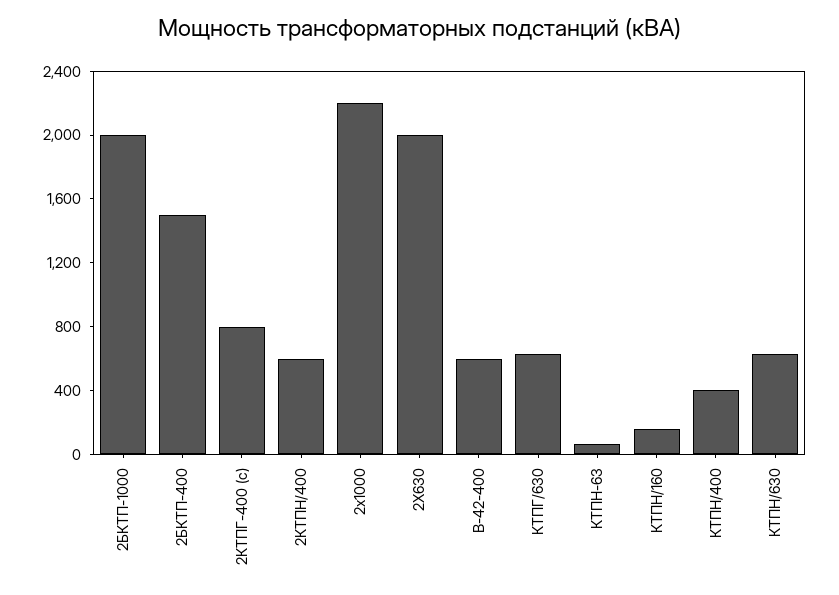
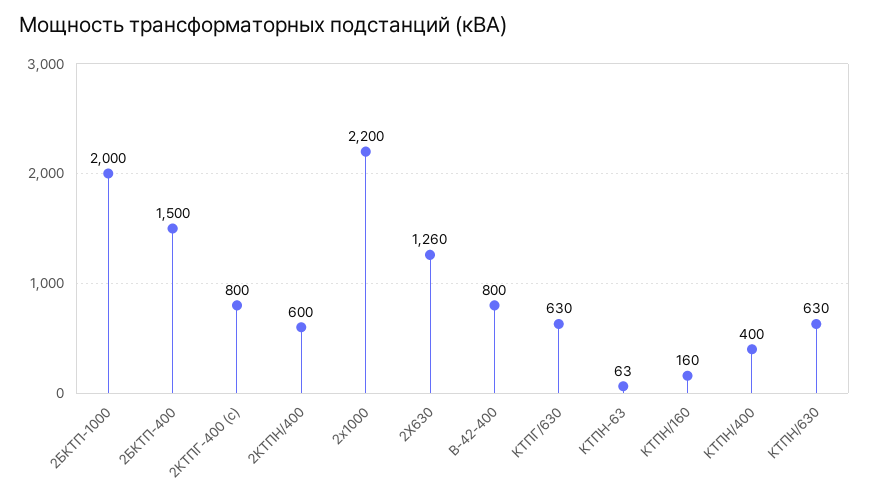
2Х630: 2000 -> 1260
В-42-400: 600 -> 800

